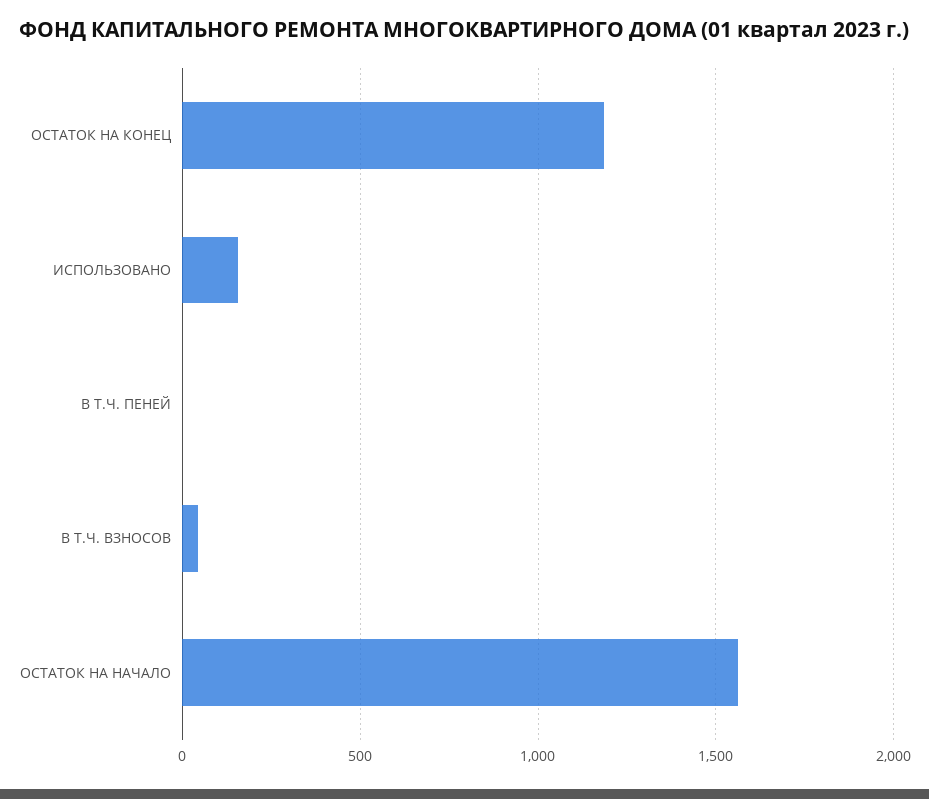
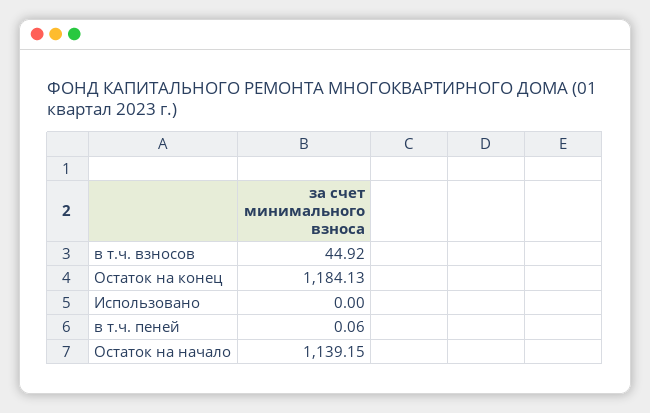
ИСПОЛЬЗОВАНО: 150 -> 0
ОСТАТОК НА НАЧАЛО: 1550 -> 1139.15

